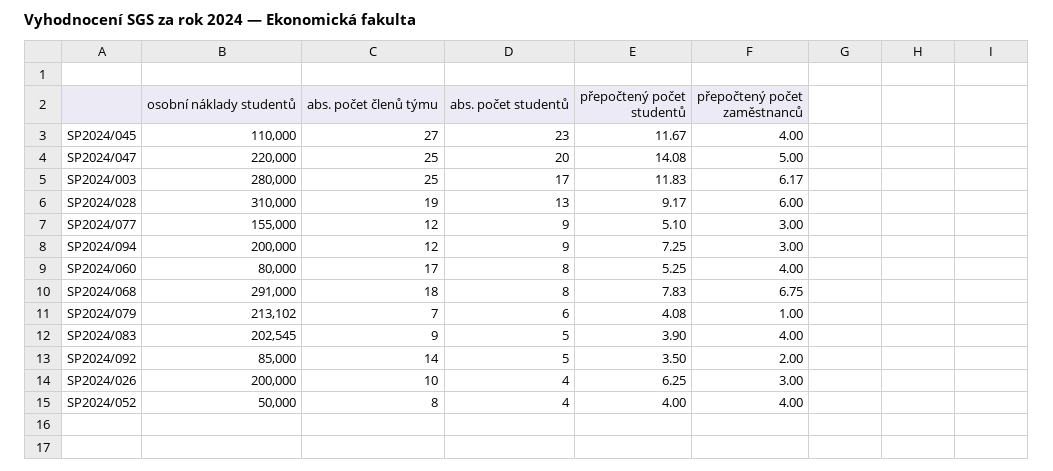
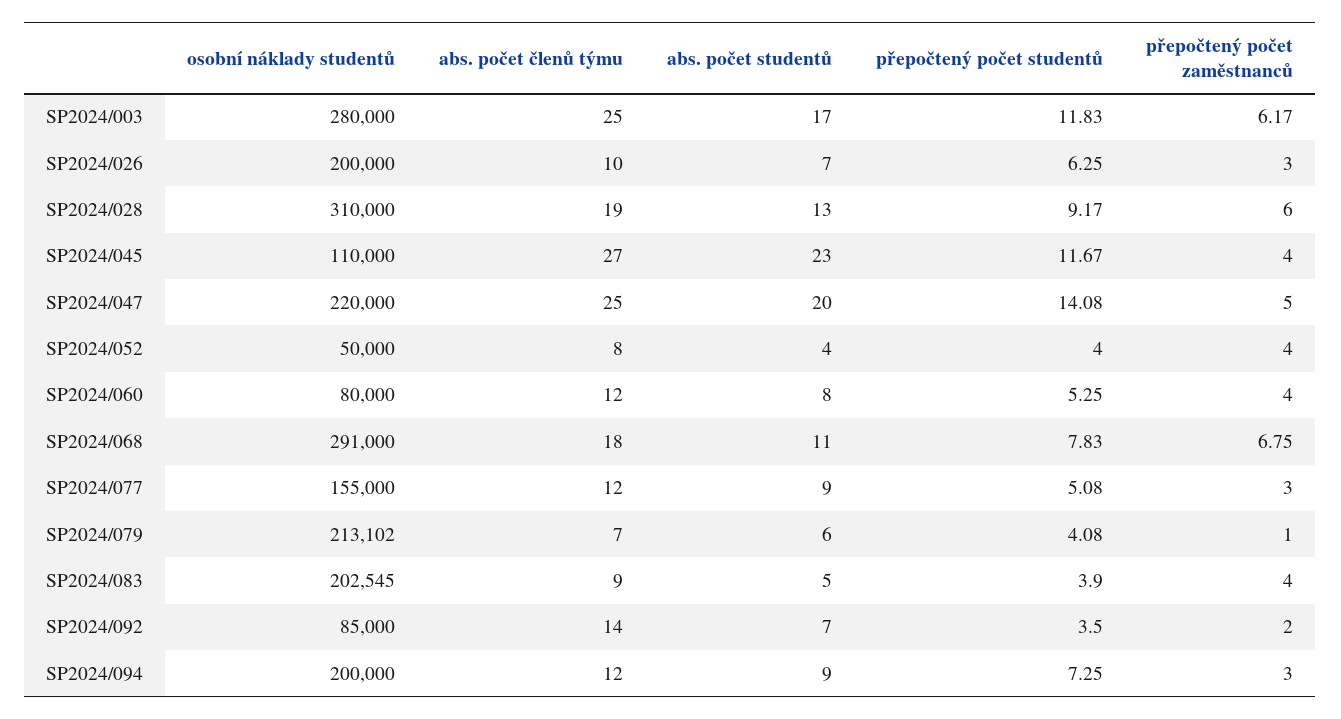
přepočtený počet studentů, SP2024/077: 5.1 -> 5.08
abs. počet členů týmu, SP2024/060: 17 -> 12
abs. počet studentů, SP2024/068: 8 -> 11
abs. počet studentů, SP2024/092: 5 -> 7
abs. počet studentů, SP2024/026: 4 -> 7

